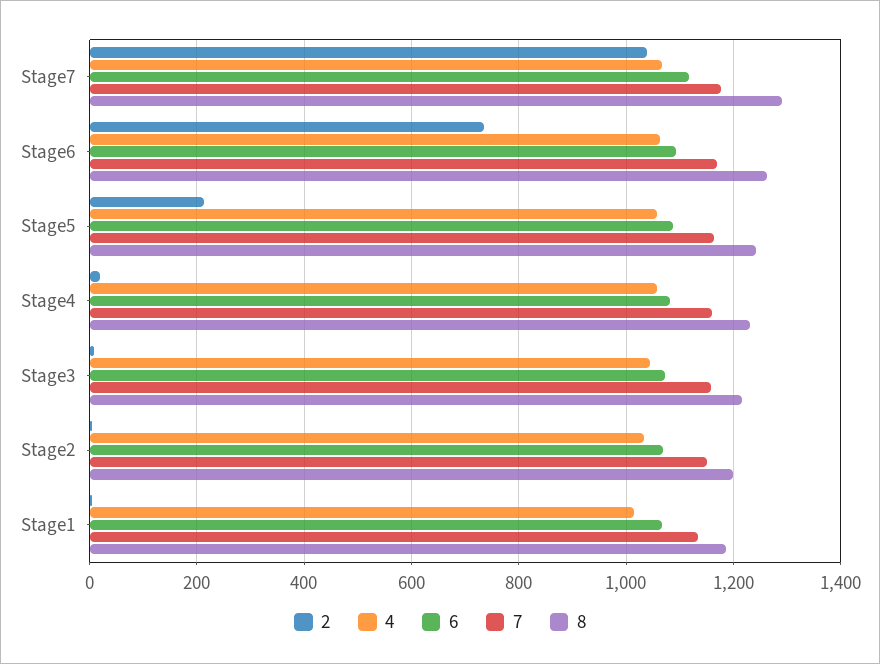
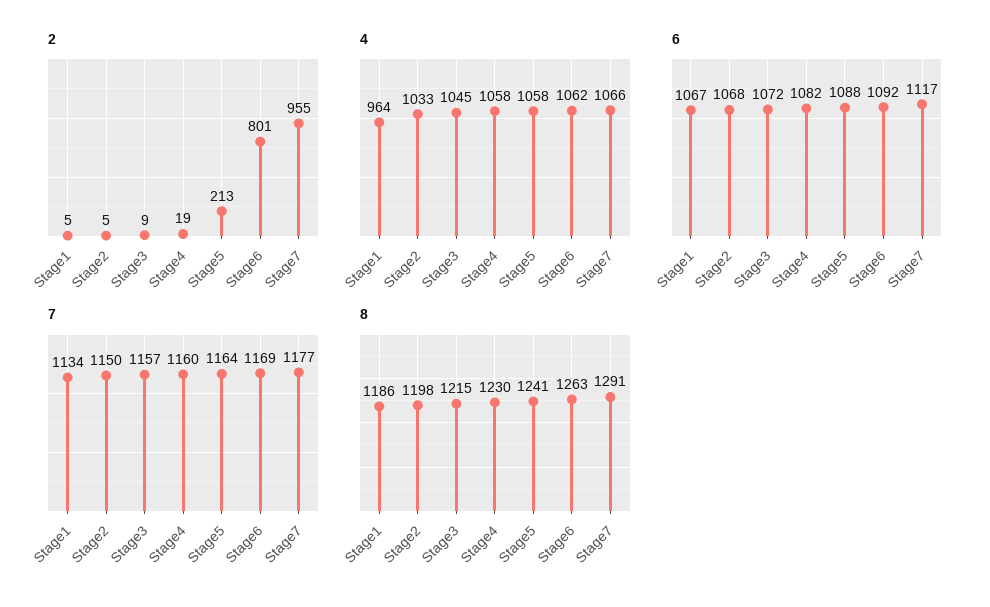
2, Stage7: 1040 -> 955
2, Stage6: 740 -> 801
4, Stage1: 1020 -> 964

